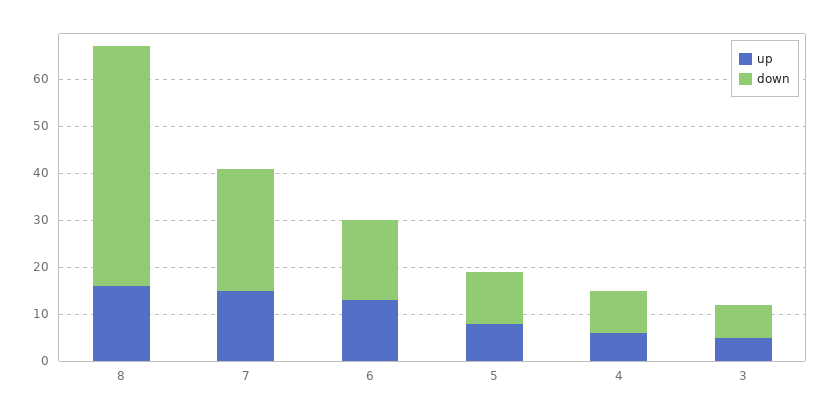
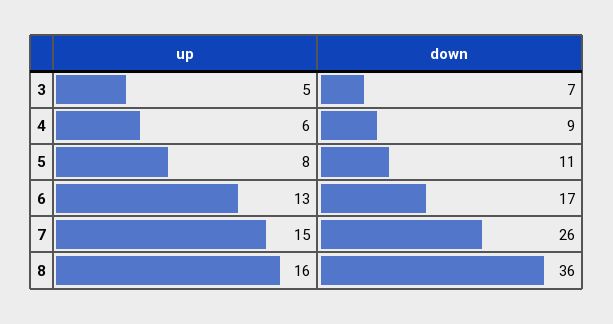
down, 8: 50 -> 36

